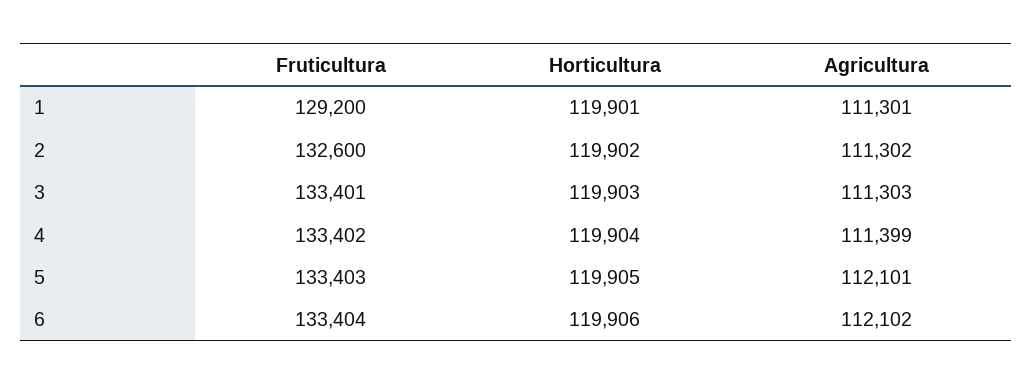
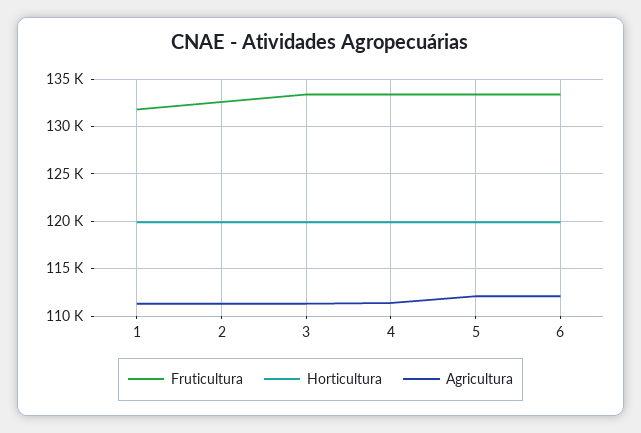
Fruticultura, 1: 129200 -> 132000

